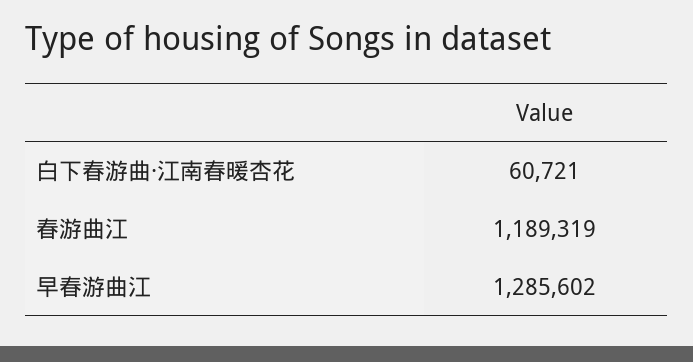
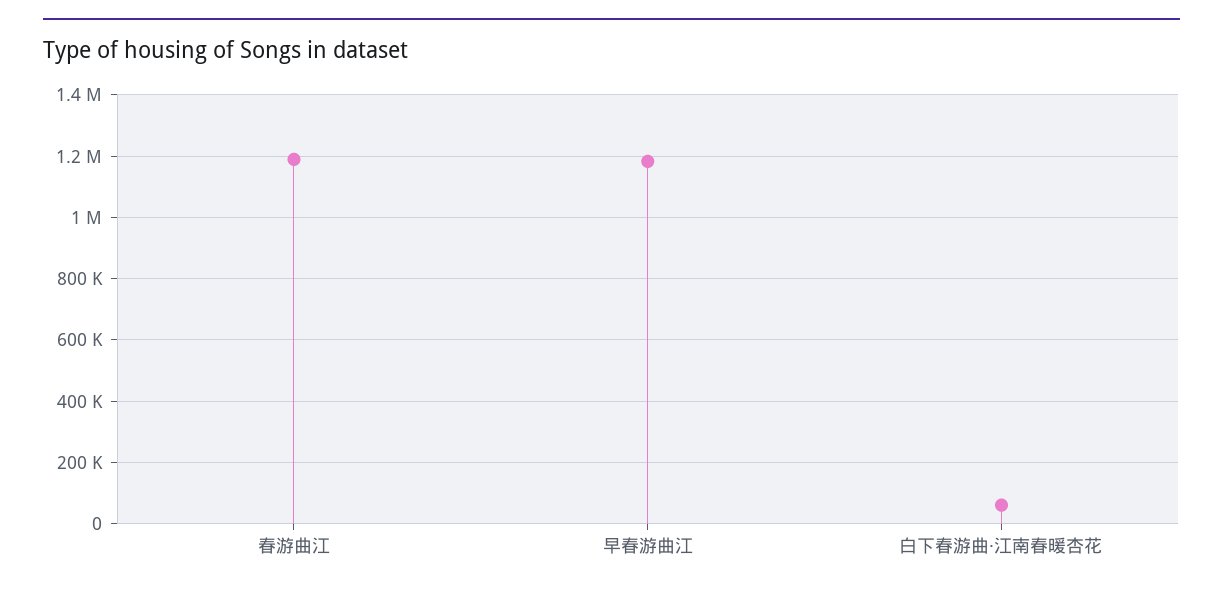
早春游曲江: 1285602 -> 1180000

